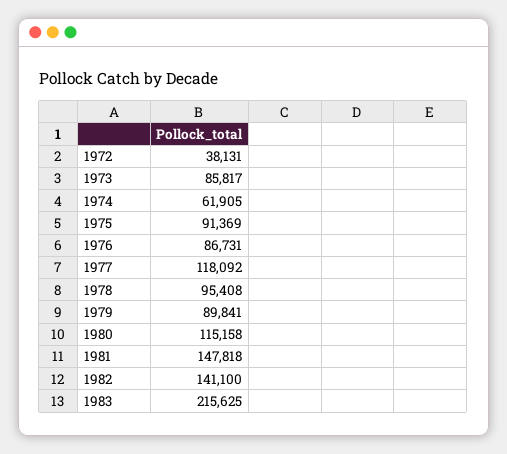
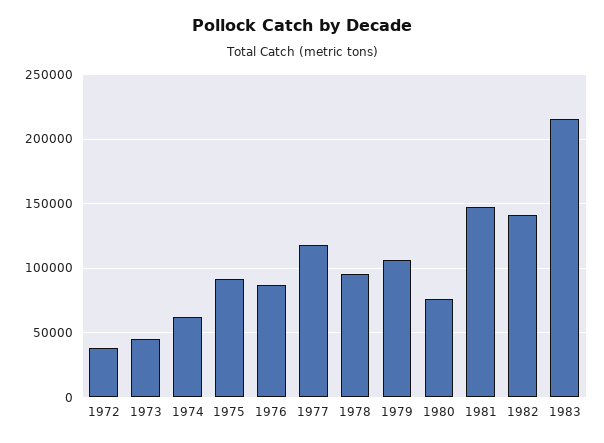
1973: 85817 -> 45000
1979: 89841 -> 105000
1980: 115158 -> 75000

